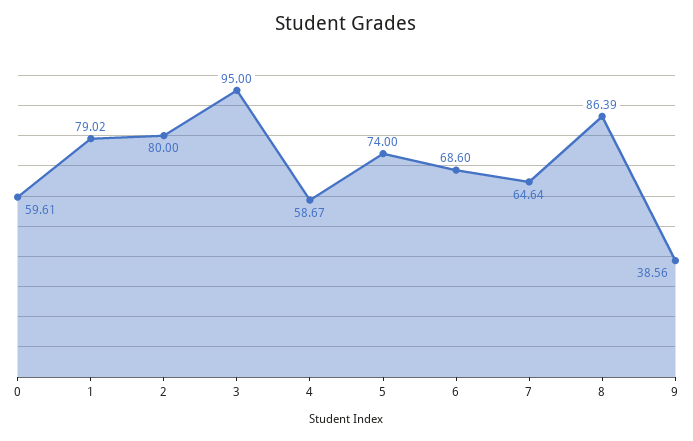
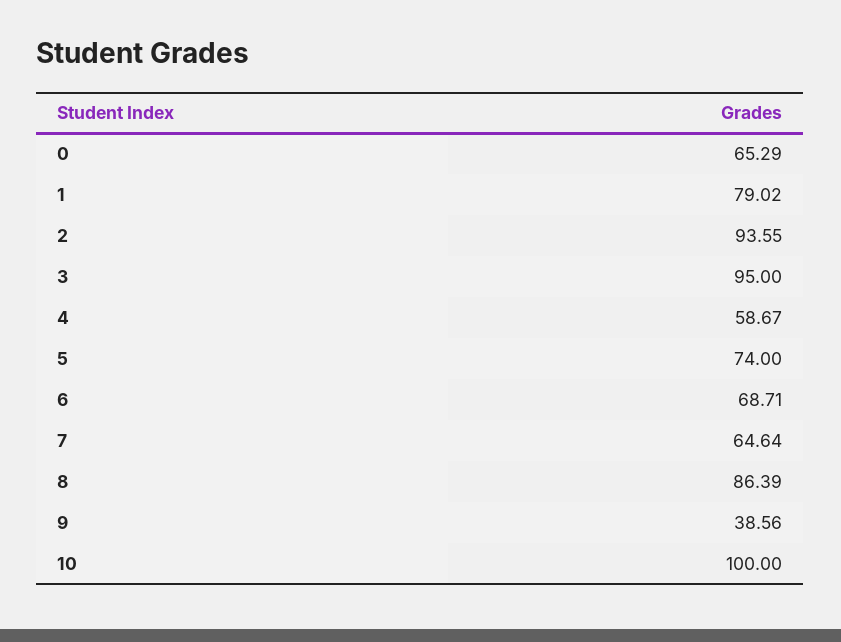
0: 59.61 -> 65.29
2: 80 -> 93.55
6: 68.6 -> 68.71
10: none -> 100

